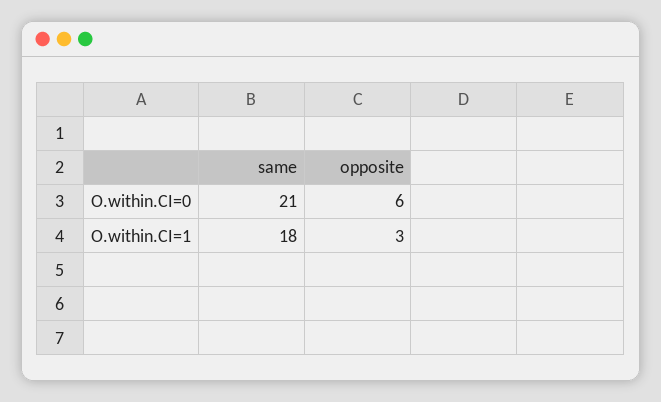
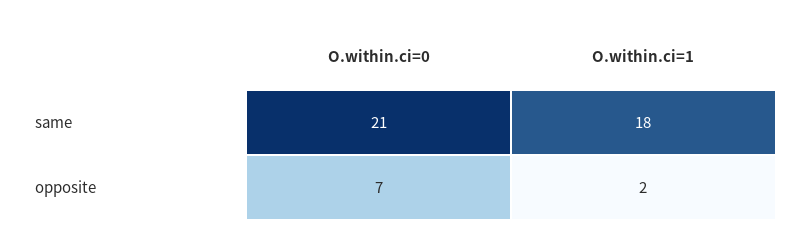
opposite, O.within.CI=0: 6 -> 7
opposite, O.within.CI=1: 3 -> 2

